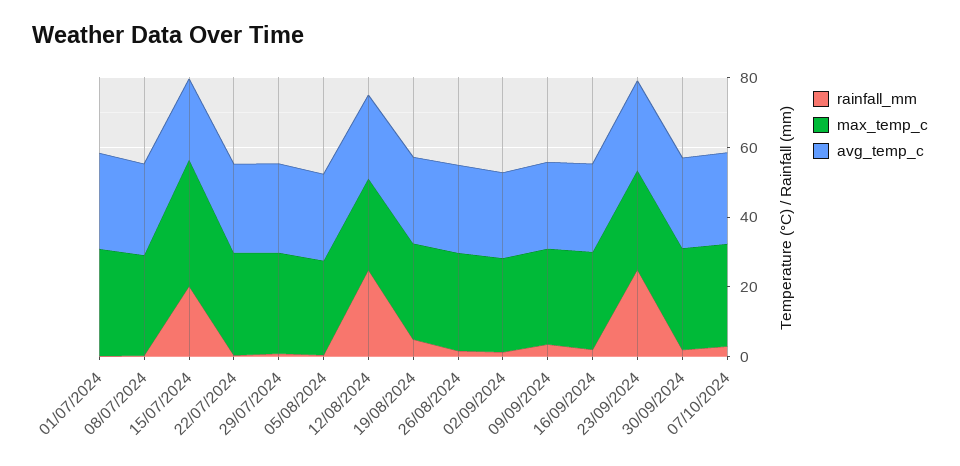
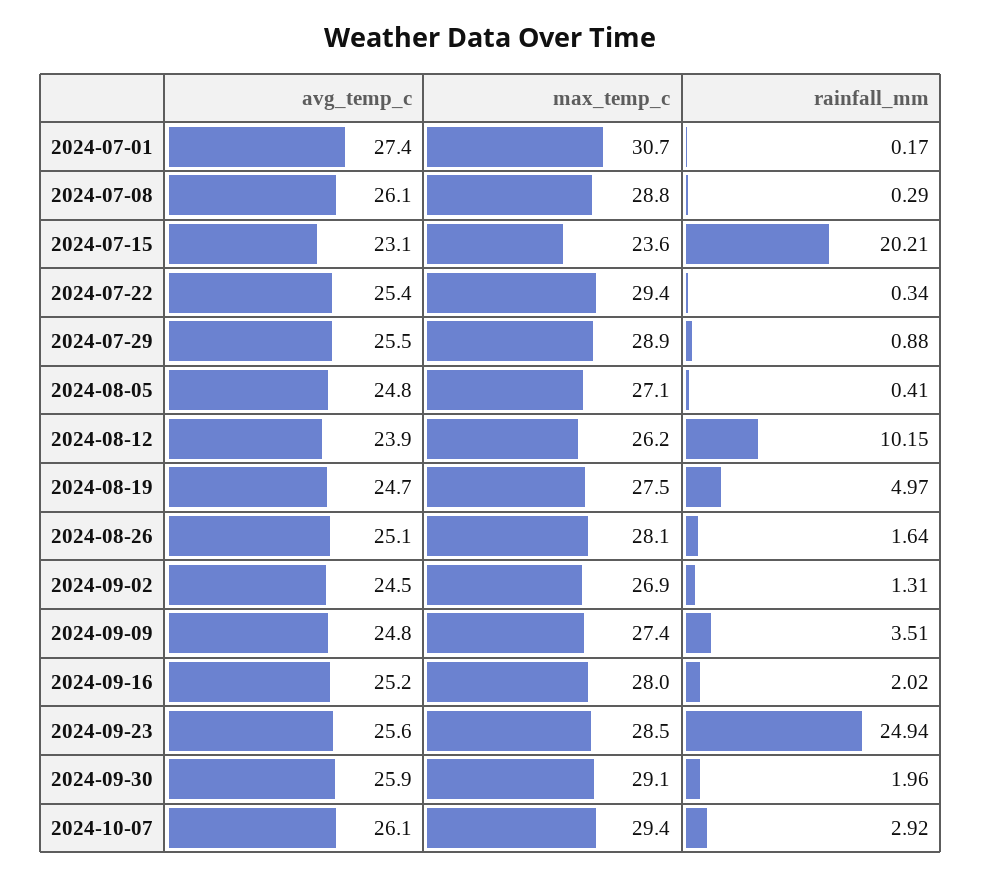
max_temp_c, 15/07/2024: 35 -> 23.6
rainfall_mm, 12/08/2024: 25 -> 10.15

